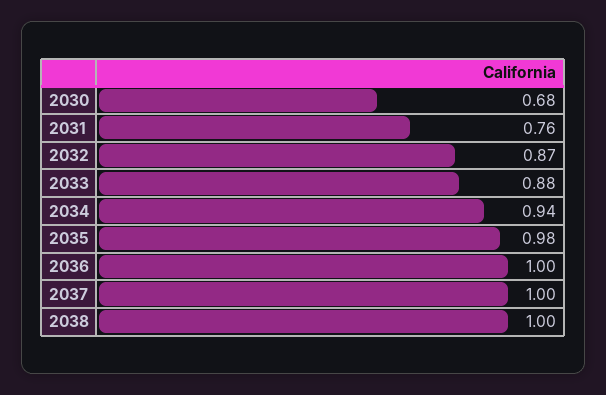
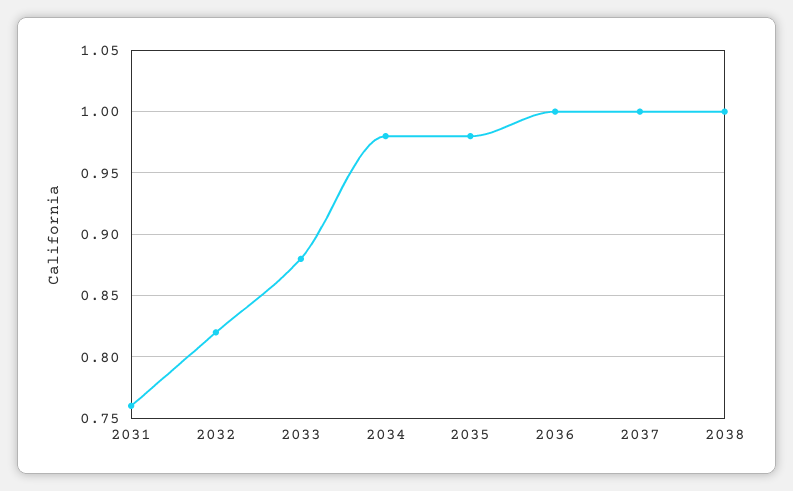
2030: 0.68 -> none
2032: 0.87 -> 0.82
2034: 0.94 -> 0.98

